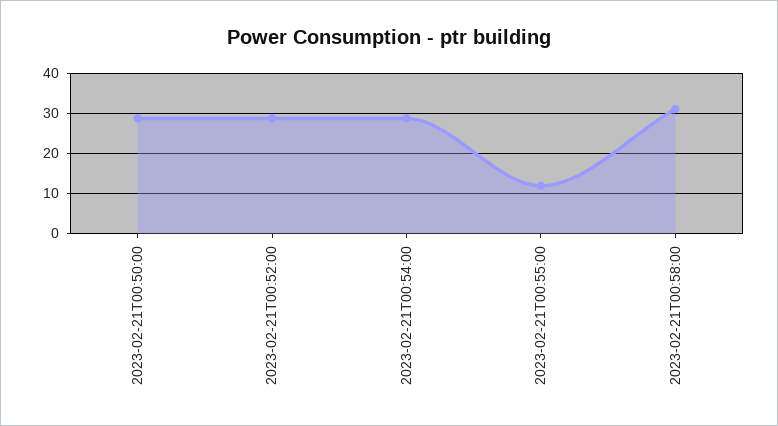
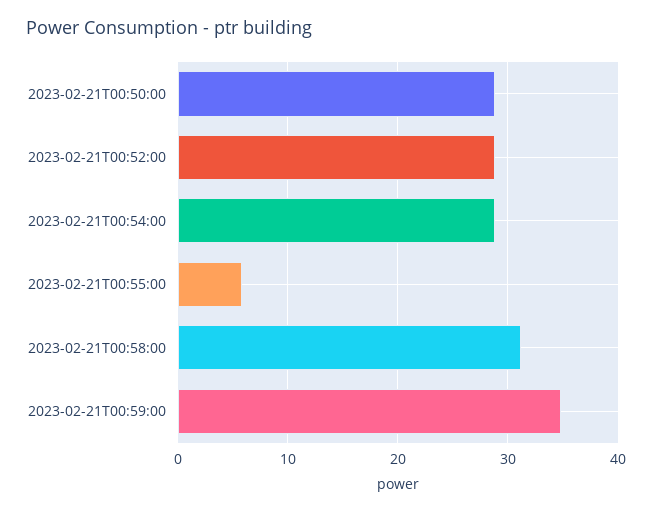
2023-02-21T00:55:00: 12 -> 6
2023-02-21T00:59:00: none -> 35

